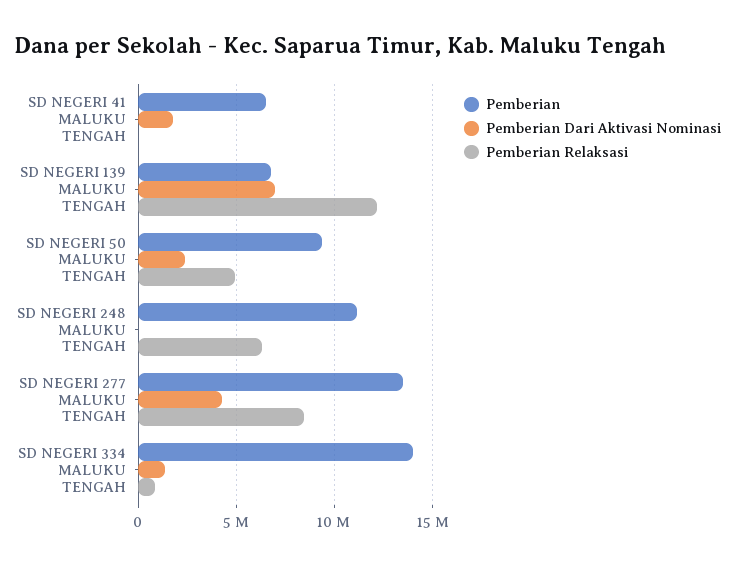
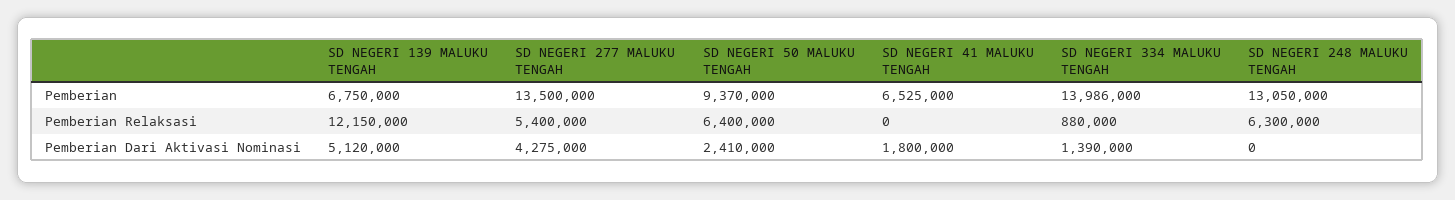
Pemberian Dari Aktivasi Nominasi, SD NEGERI 139 MALUKU TENGAH: 7000000 -> 5120000
Pemberian Relaksasi, SD NEGERI 50 MALUKU TENGAH: 5000000 -> 6400000
Pemberian, SD NEGERI 248 MALUKU TENGAH: 11000000 -> 13050000
Pemberian Relaksasi, SD NEGERI 277 MALUKU TENGAH: 8500000 -> 5400000

